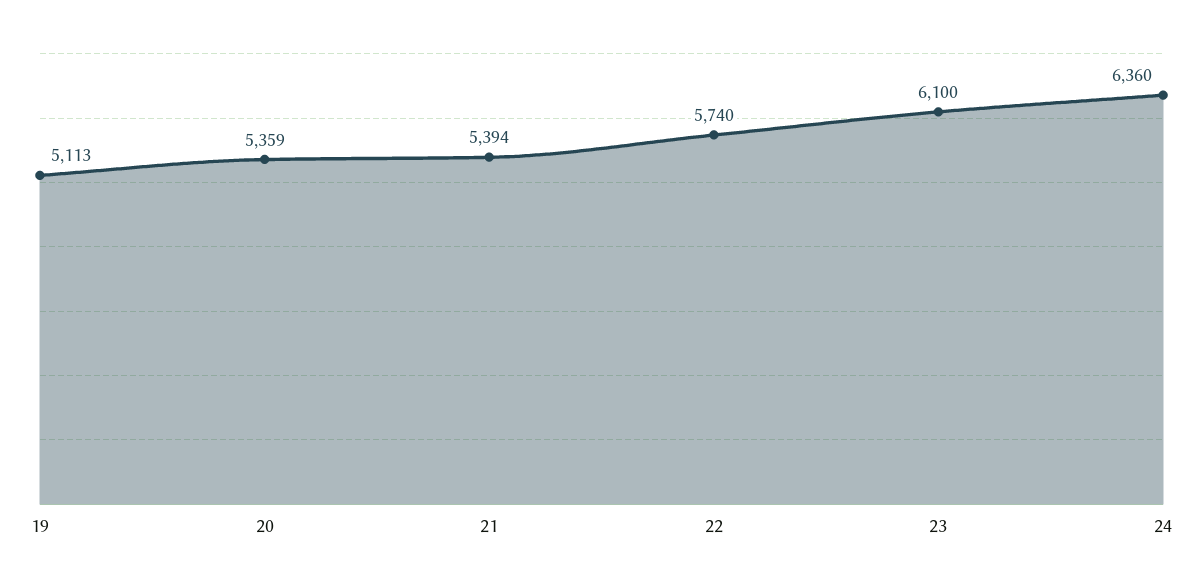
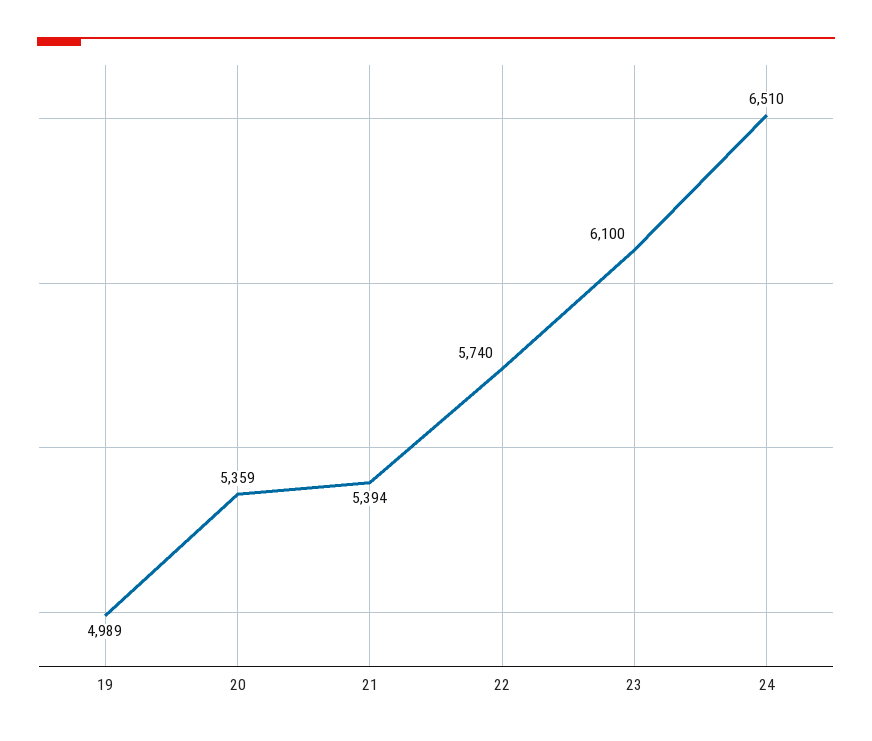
19: 5113 -> 4989
24: 6360 -> 6510

